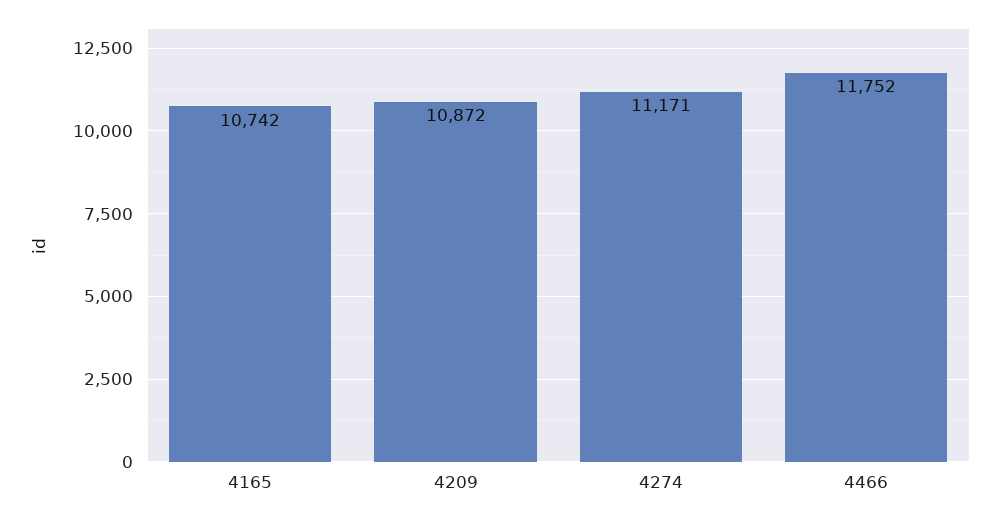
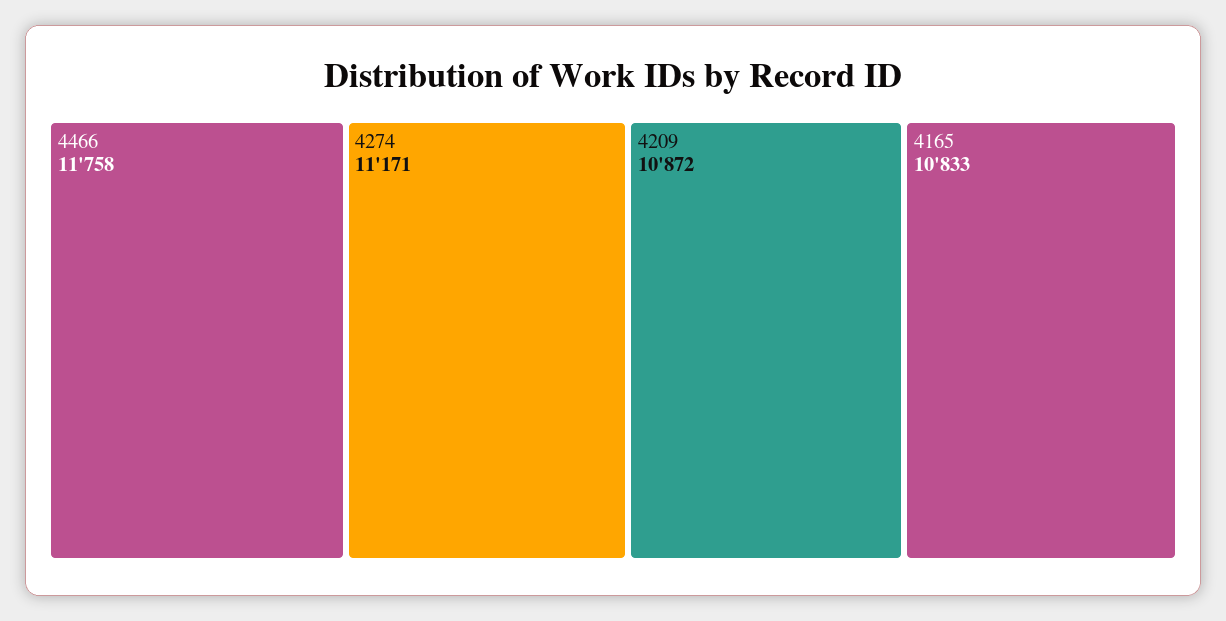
4165: 10742 -> 10833
4466: 11752 -> 11758

